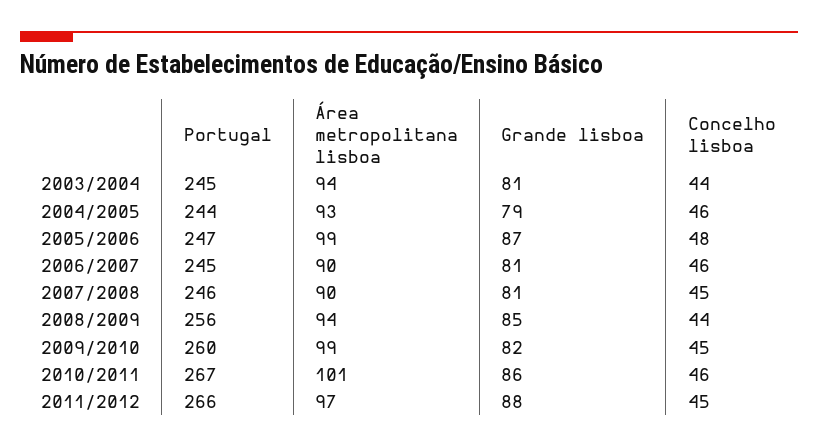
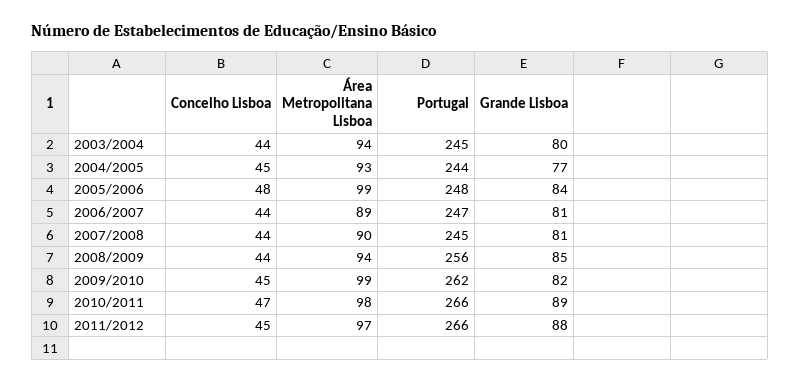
Grande lisboa, 2003/2004: 81 -> 80
Grande lisboa, 2004/2005: 79 -> 77
Concelho lisboa, 2004/2005: 46 -> 45
Portugal, 2005/2006: 247 -> 248
Grande lisboa, 2005/2006: 87 -> 84
Portugal, 2006/2007: 245 -> 247
Área metropolitana lisboa, 2006/2007: 90 -> 89
Concelho lisboa, 2006/2007: 46 -> 44
Portugal, 2007/2008: 246 -> 245
Concelho lisboa, 2007/2008: 45 -> 44
Portugal, 2009/2010: 260 -> 262
Portugal, 2010/2011: 267 -> 266
Área metropolitana lisboa, 2010/2011: 101 -> 98
Grande lisboa, 2010/2011: 86 -> 89
Concelho lisboa, 2010/2011: 46 -> 47

